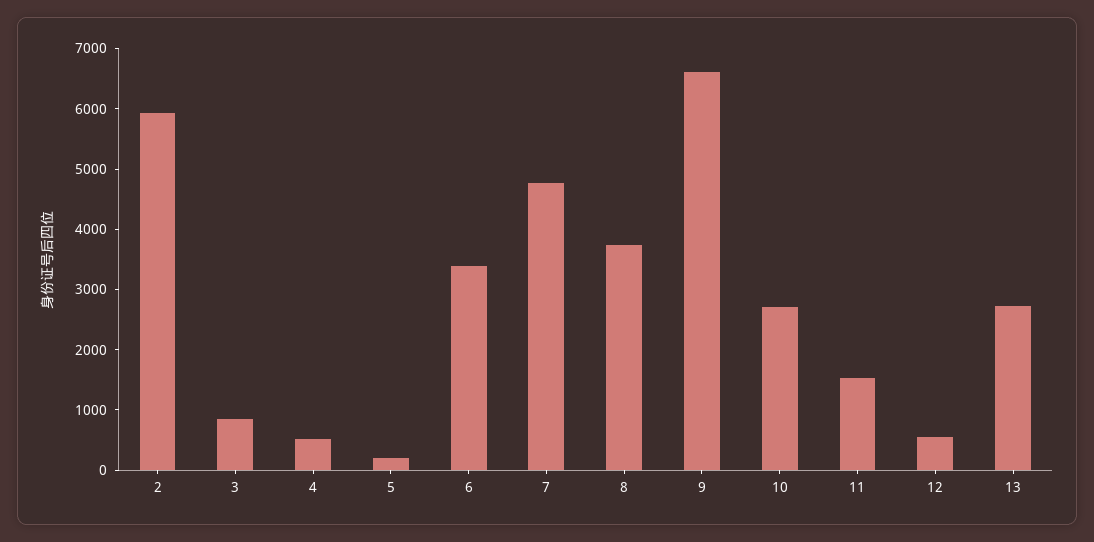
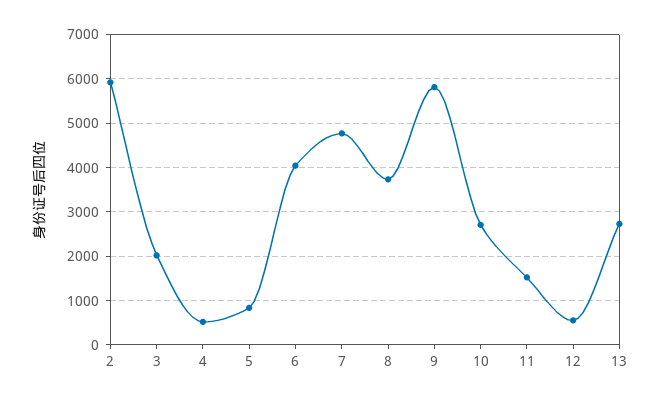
3: 800 -> 2000
5: 200 -> 800
6: 3400 -> 4000
9: 6600 -> 5800

